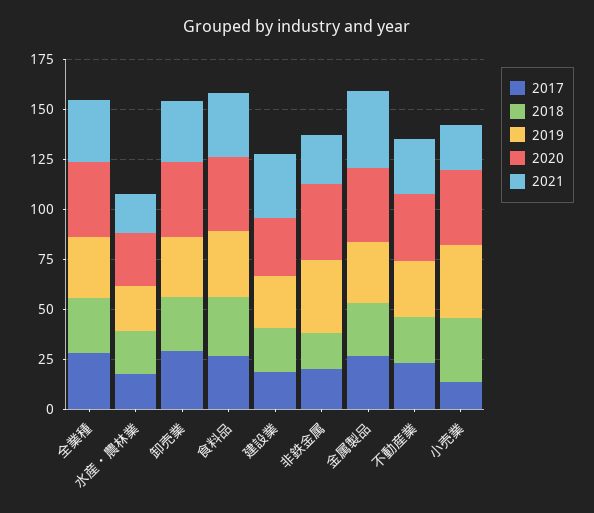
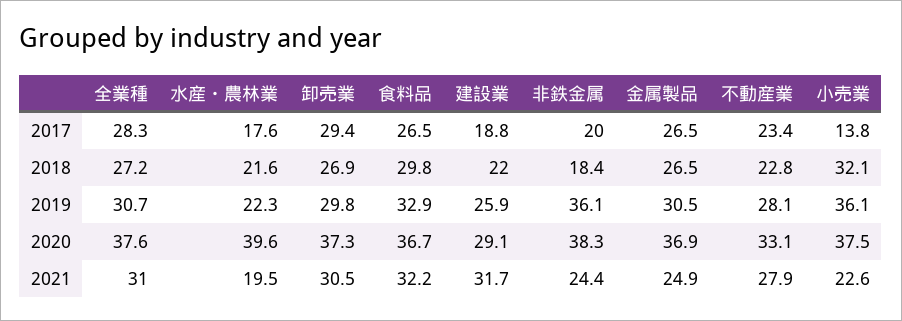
2020, 水産・農林業: 25 -> 39.6
2021, 金属製品: 40 -> 24.9

